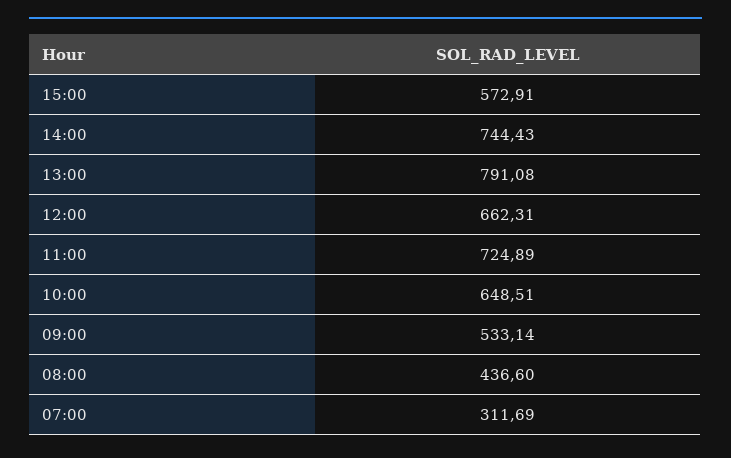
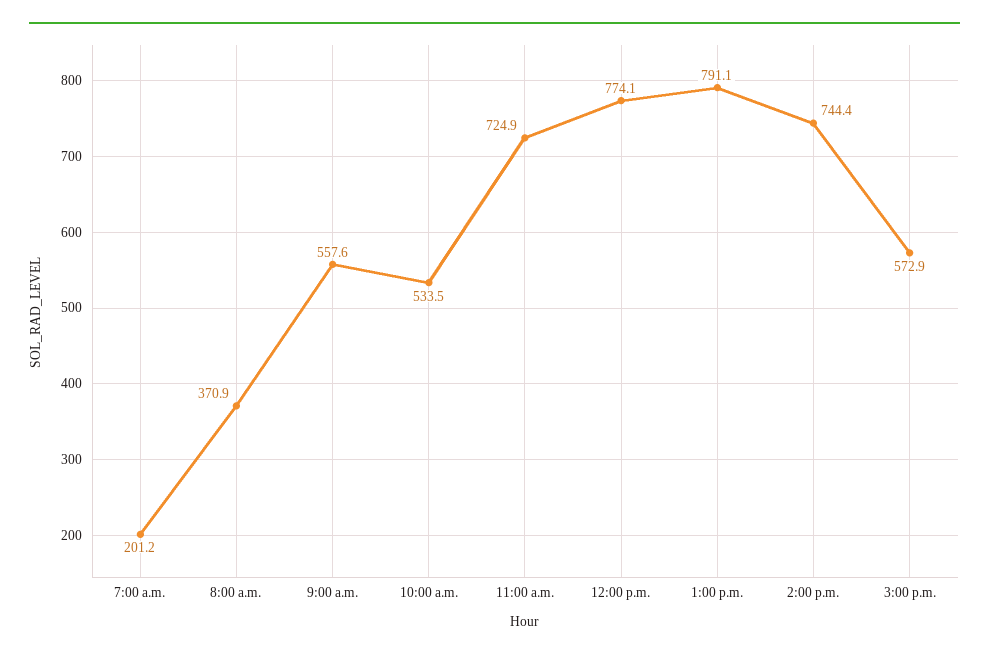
12:00: 662.31 -> 774.1
10:00: 648.51 -> 533.5
09:00: 533.14 -> 557.6
08:00: 436.6 -> 370.9
07:00: 311.69 -> 201.2

